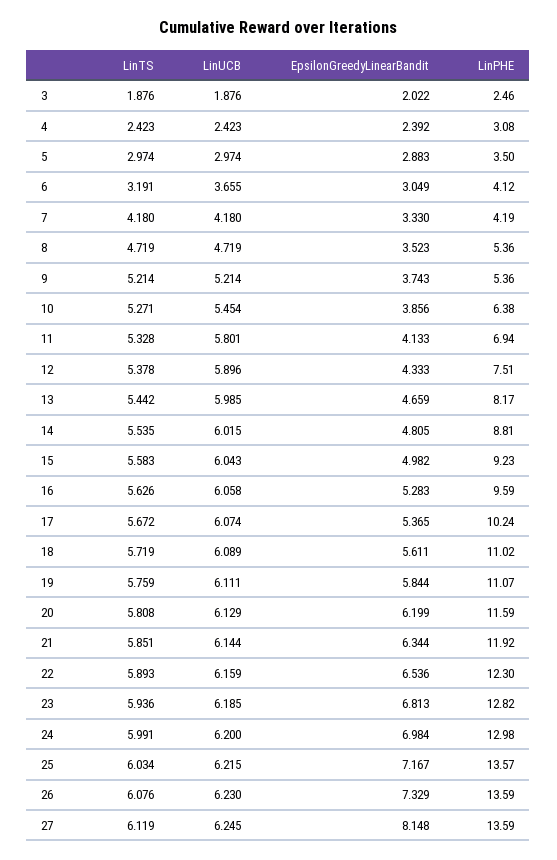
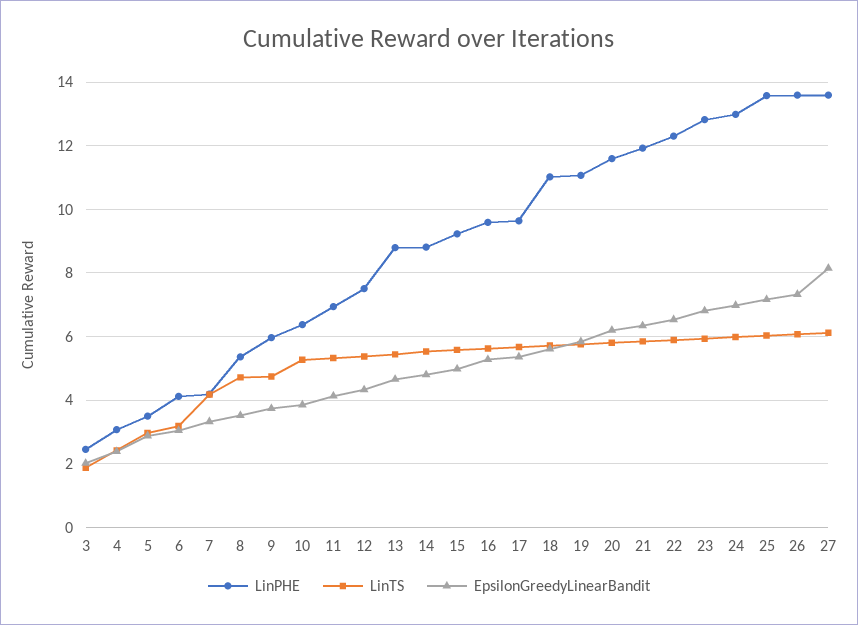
LinUCB, 3: 1.876 -> none
LinUCB, 4: 2.423 -> none
LinUCB, 5: 2.974 -> none
LinUCB, 6: 3.655 -> none
LinUCB, 7: 4.18 -> none
LinUCB, 8: 4.719 -> none
LinTS, 9: 5.214 -> 4.8
LinUCB, 9: 5.214 -> none
LinPHE, 9: 5.36 -> 6
LinUCB, 10: 5.454 -> none
LinUCB, 11: 5.801 -> none
LinUCB, 12: 5.896 -> none
LinUCB, 13: 5.985 -> none
LinPHE, 13: 8.17 -> 8.8
LinUCB, 14: 6.015 -> none
LinUCB, 15: 6.043 -> none
LinUCB, 16: 6.058 -> none
LinUCB, 17: 6.074 -> none
LinPHE, 17: 10.24 -> 9.6
LinUCB, 18: 6.089 -> none
LinUCB, 19: 6.111 -> none
LinUCB, 20: 6.129 -> none
LinUCB, 21: 6.144 -> none
LinUCB, 22: 6.159 -> none
LinUCB, 23: 6.185 -> none
LinUCB, 24: 6.2 -> none
LinUCB, 25: 6.215 -> none
LinUCB, 26: 6.23 -> none
LinUCB, 27: 6.245 -> none

